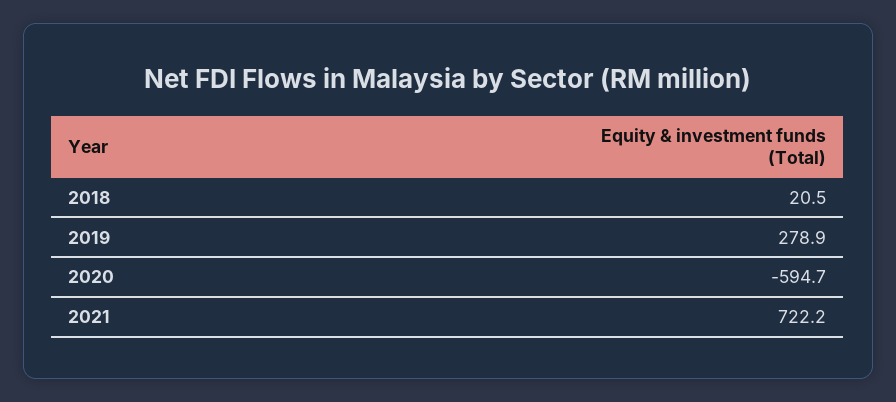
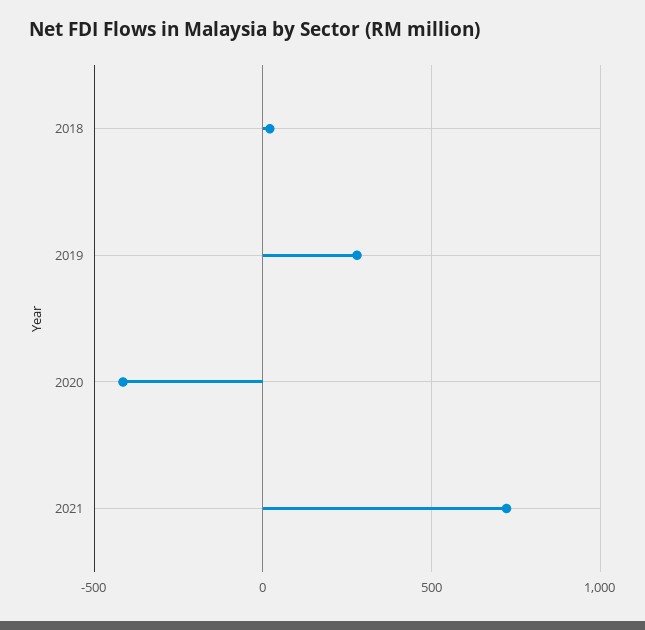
2020: -594.7 -> -400

